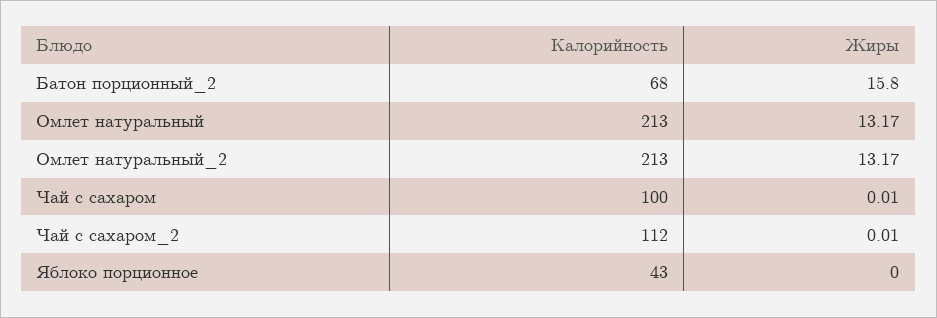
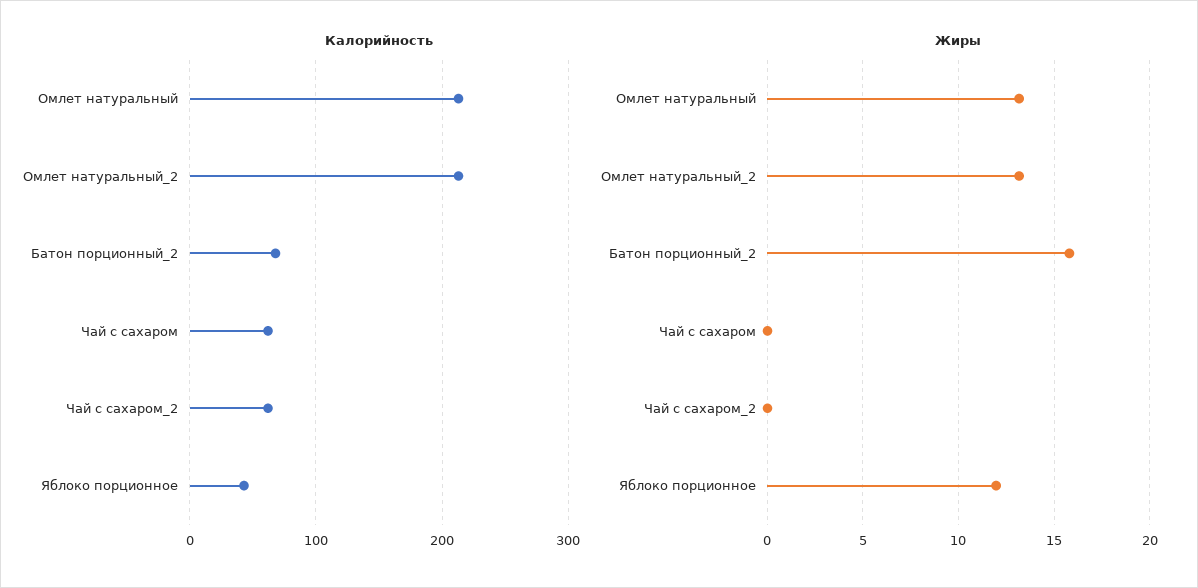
Калорийность, Чай с сахаром: 100 -> 60
Калорийность, Чай с сахаром_2: 112 -> 60
Жиры, Яблоко порционное: 0 -> 12

